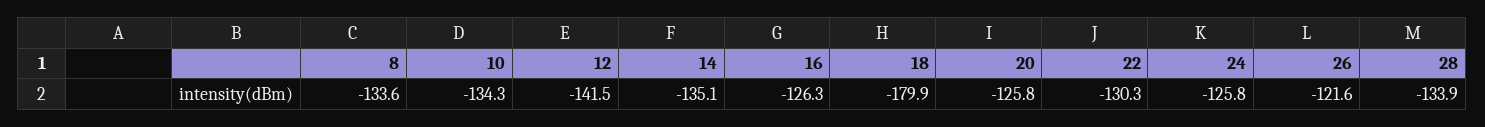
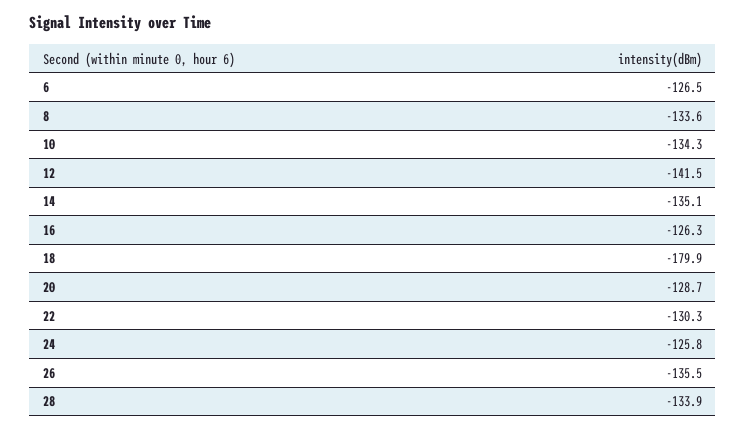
20: -125.8 -> -128.7
26: -121.6 -> -135.5
6: none -> -126.5

